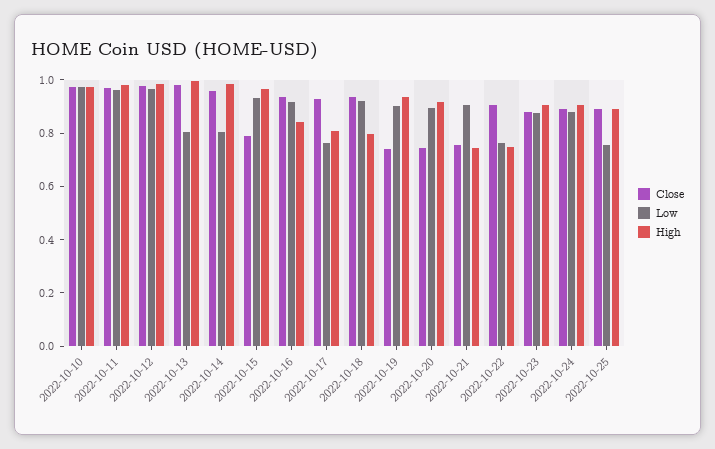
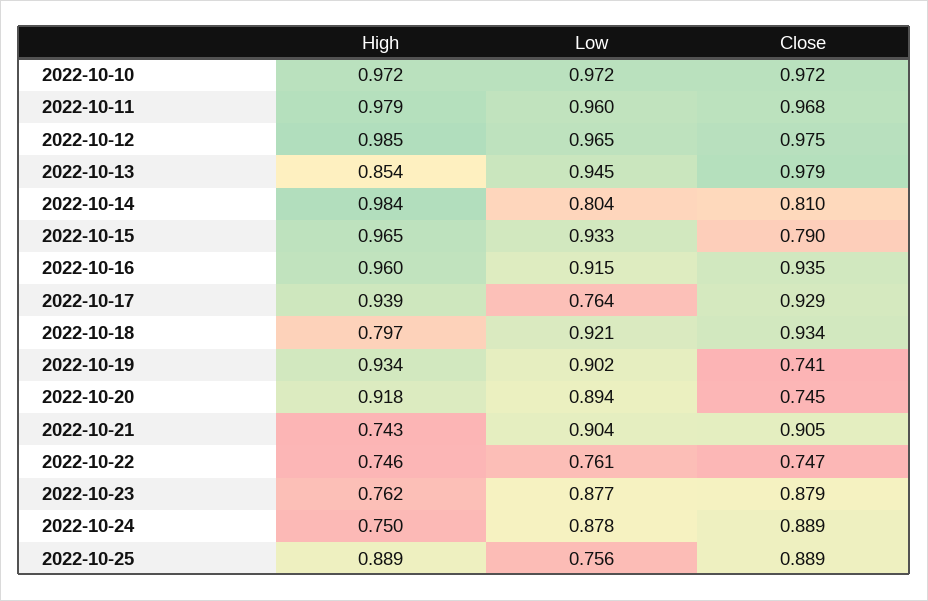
Low, 2022-10-13: 0.8 -> 0.945
High, 2022-10-13: 1 -> 0.854
Close, 2022-10-14: 0.95 -> 0.81
High, 2022-10-16: 0.85 -> 0.96
High, 2022-10-17: 0.8 -> 0.939
Close, 2022-10-21: 0.75 -> 0.905
Close, 2022-10-22: 0.9 -> 0.747
High, 2022-10-23: 0.9 -> 0.762
High, 2022-10-24: 0.9 -> 0.75

